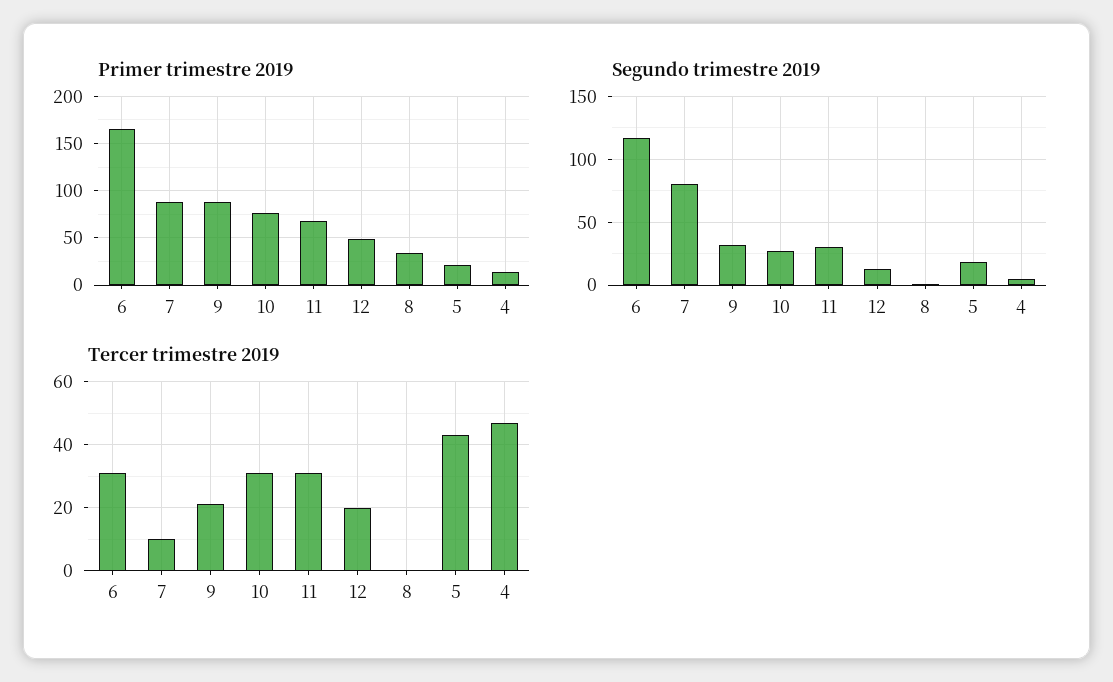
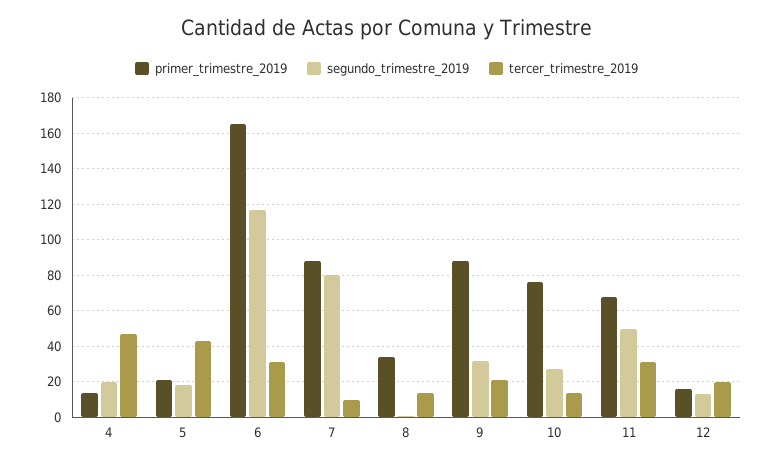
Primer trimestre 2019, 12: 50 -> 15
Segundo trimestre 2019, 11: 30 -> 50
Segundo trimestre 2019, 4: 5 -> 20
Tercer trimestre 2019, 10: 30 -> 15
Tercer trimestre 2019, 8: 0 -> 15

